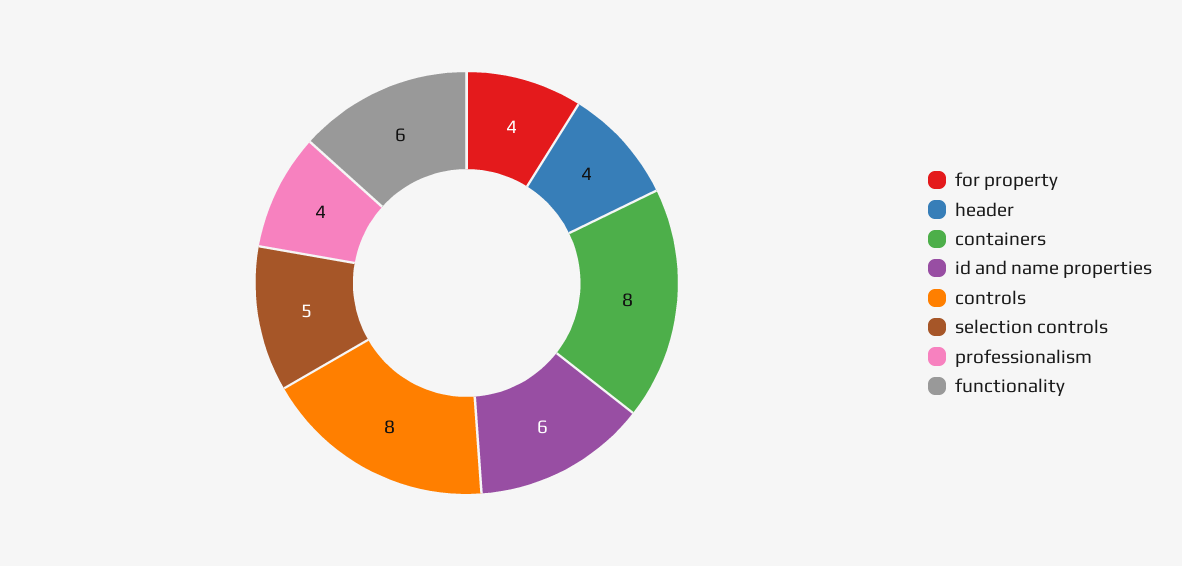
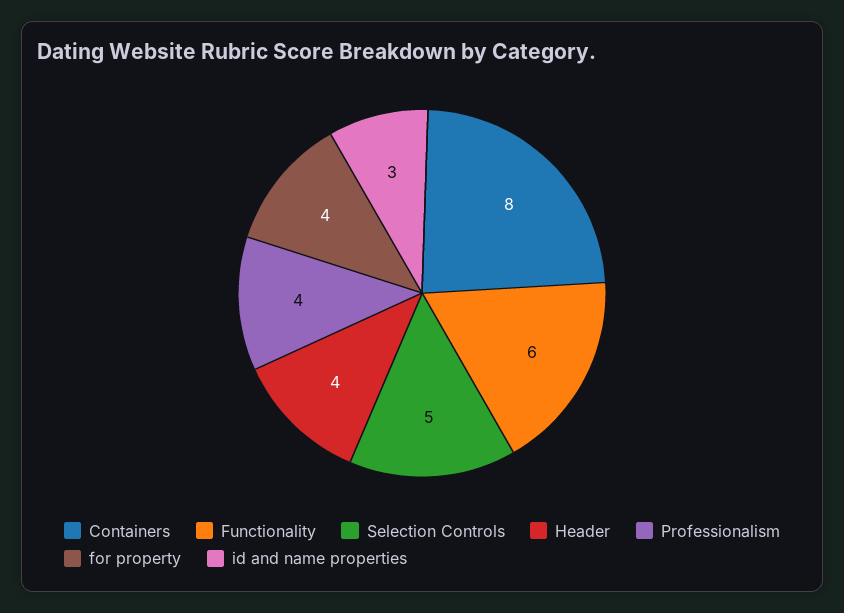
id and name properties: 6 -> 3
controls: 8 -> none

